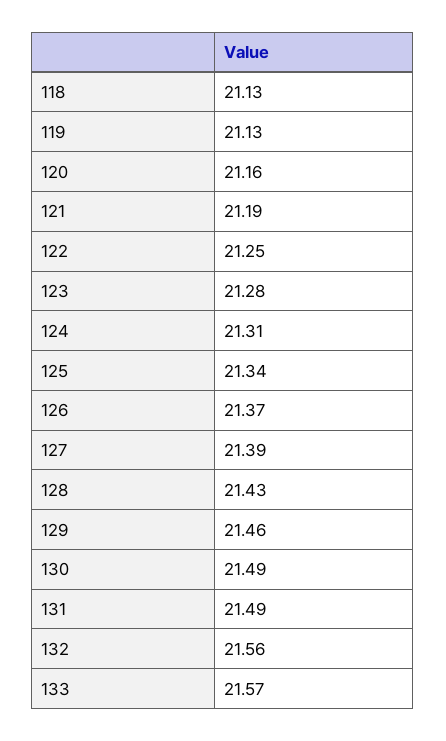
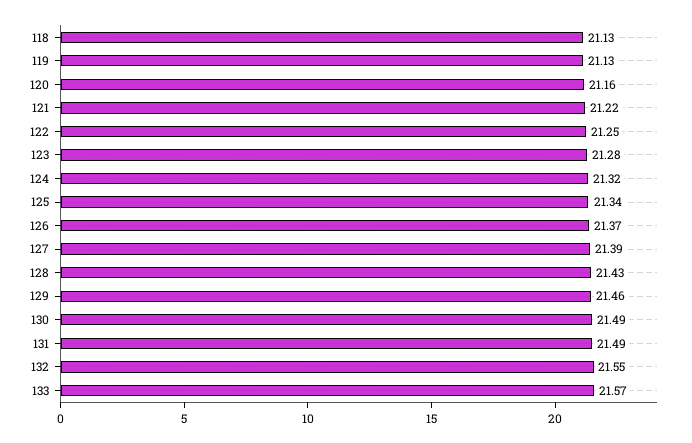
121: 21.19 -> 21.22
124: 21.31 -> 21.32
132: 21.56 -> 21.55

